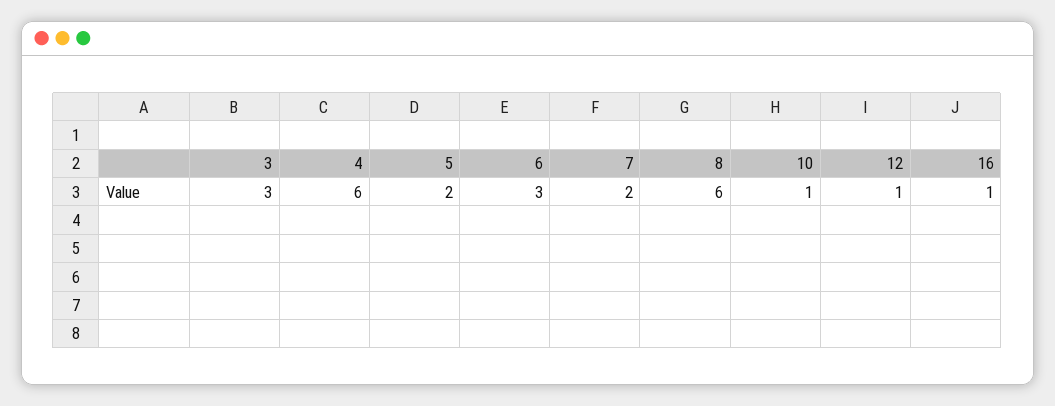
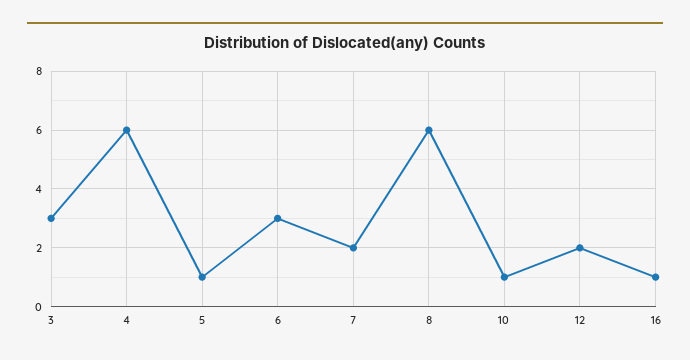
5: 2 -> 1
12: 1 -> 2

